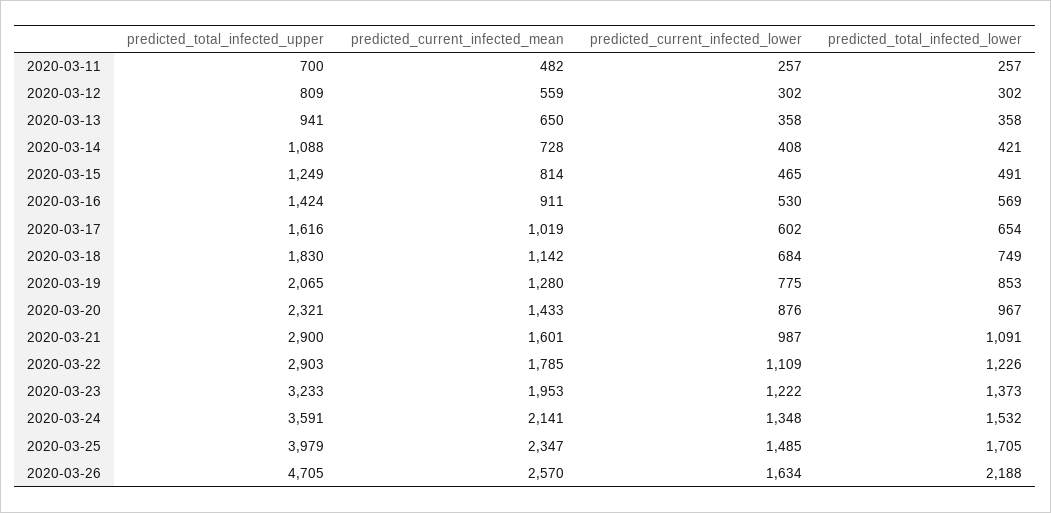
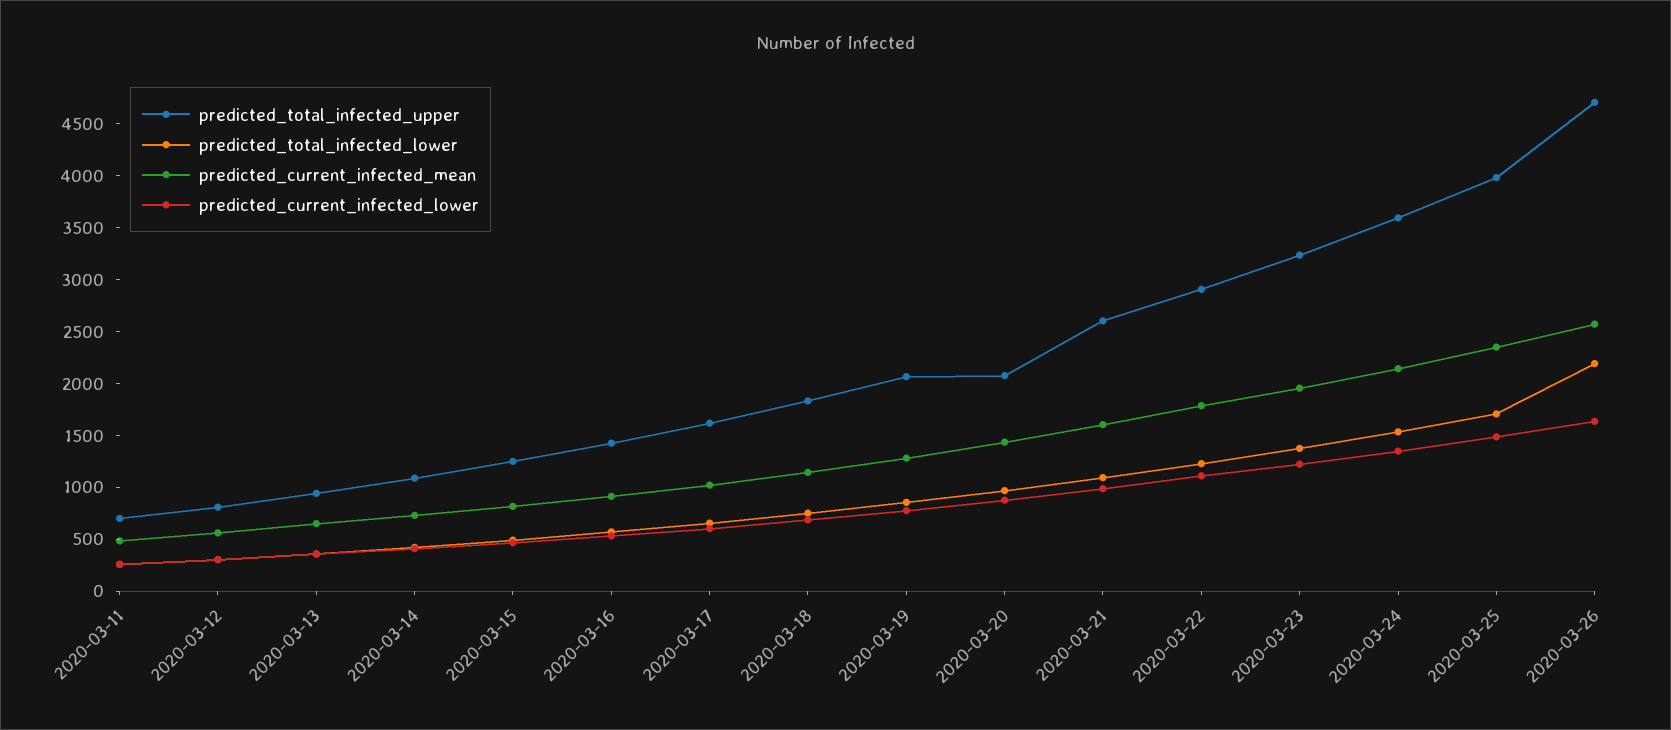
predicted_total_infected_upper, 2020-03-20: 2321 -> 2100
predicted_total_infected_upper, 2020-03-21: 2900 -> 2600

